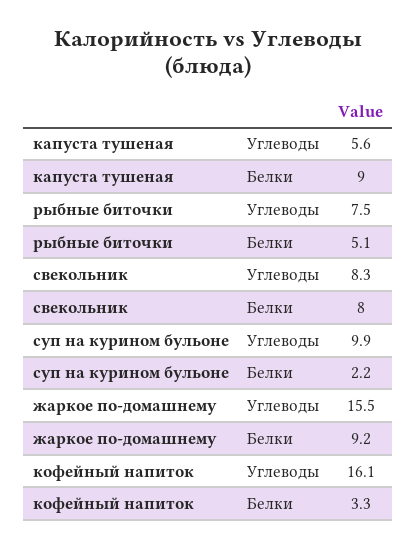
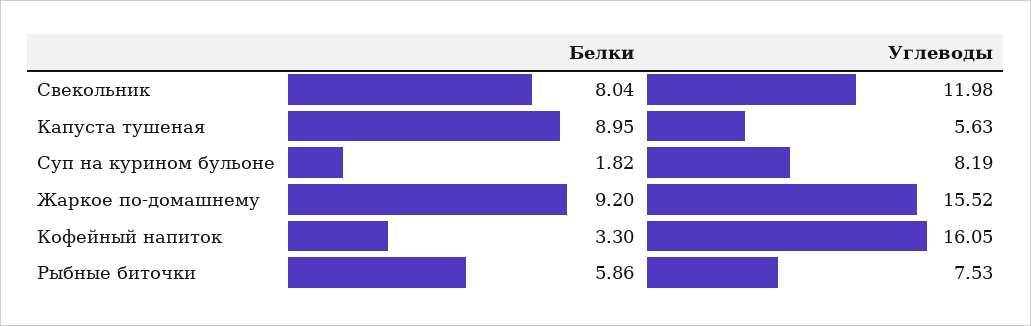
рыбные биточки, Белки: 5.1 -> 5.86
свекольник, Углеводы: 8.3 -> 11.98
суп на курином бульоне, Углеводы: 9.9 -> 8.19
суп на курином бульоне, Белки: 2.2 -> 1.82

